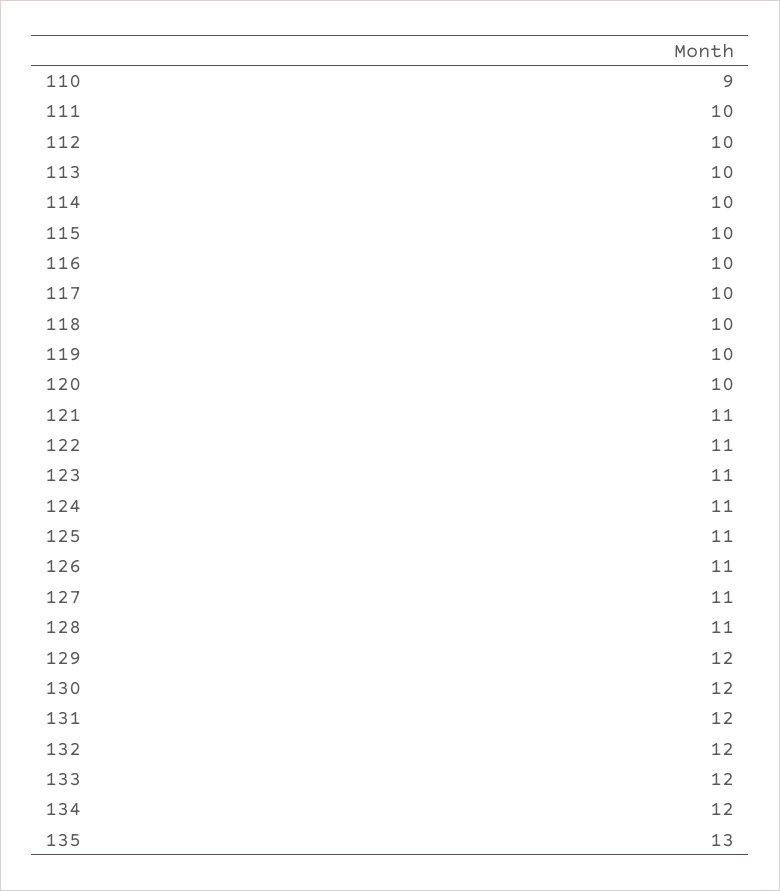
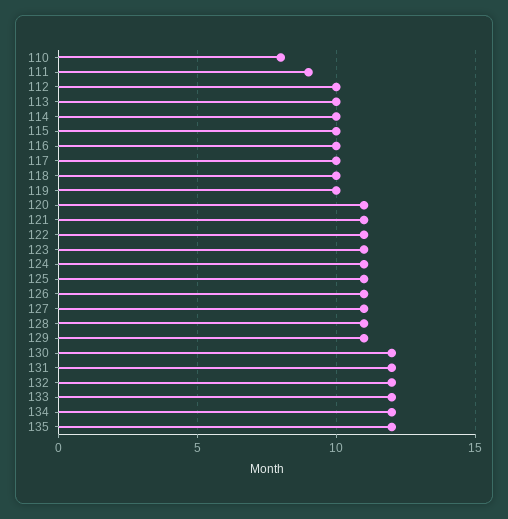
110: 9 -> 8
111: 10 -> 9
120: 10 -> 11
129: 12 -> 11
135: 13 -> 12

